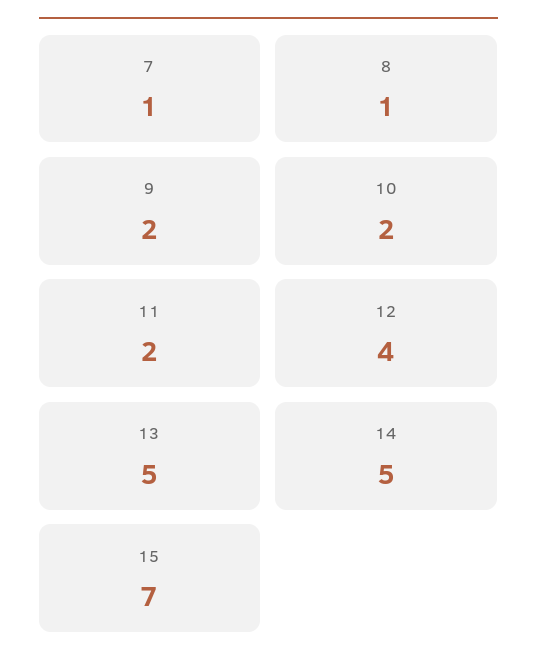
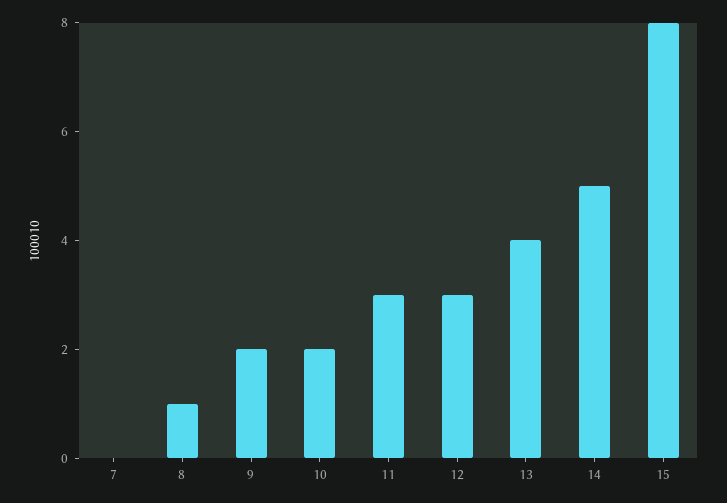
7: 1 -> 0
11: 2 -> 3
12: 4 -> 3
13: 5 -> 4
15: 7 -> 8

